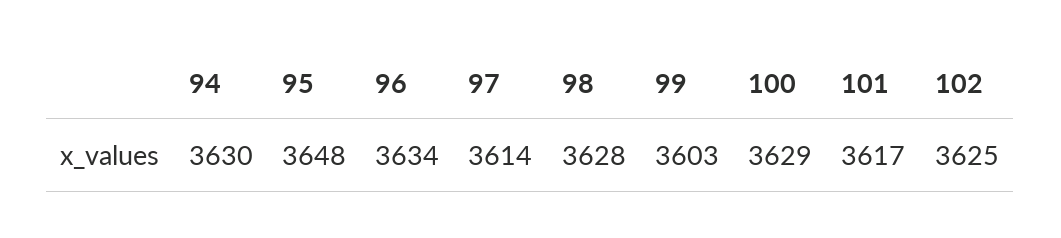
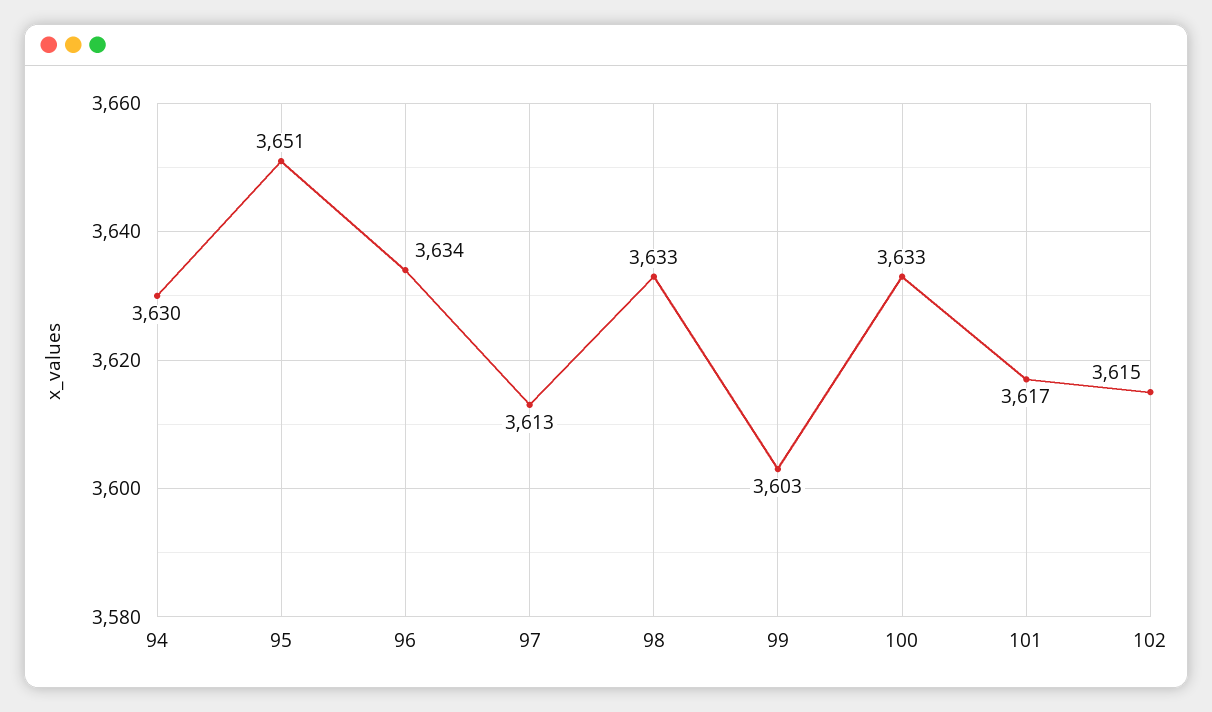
95: 3648 -> 3651
97: 3614 -> 3613
98: 3628 -> 3633
100: 3629 -> 3633
102: 3625 -> 3615

